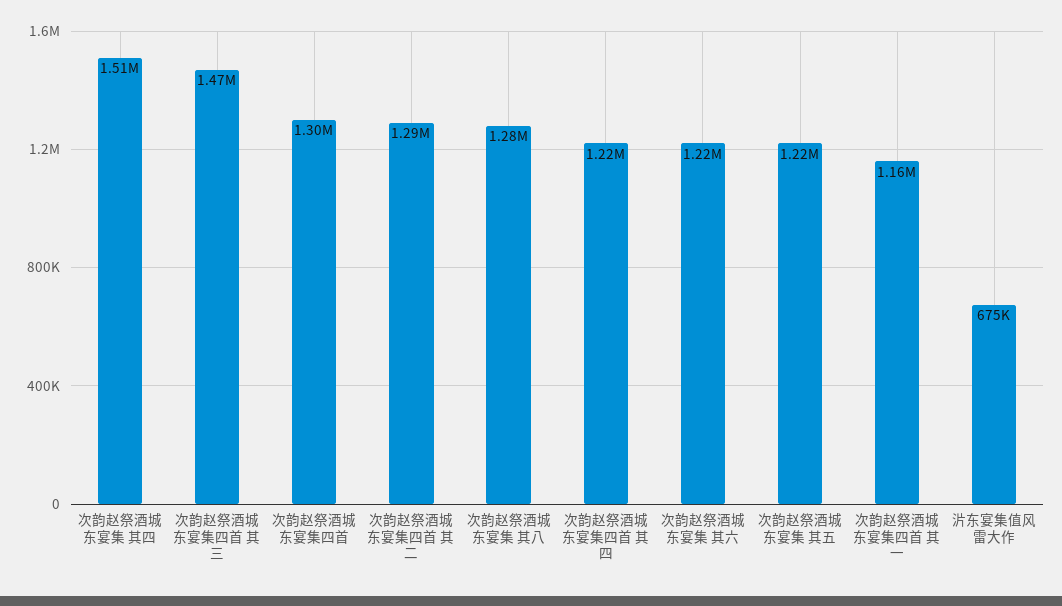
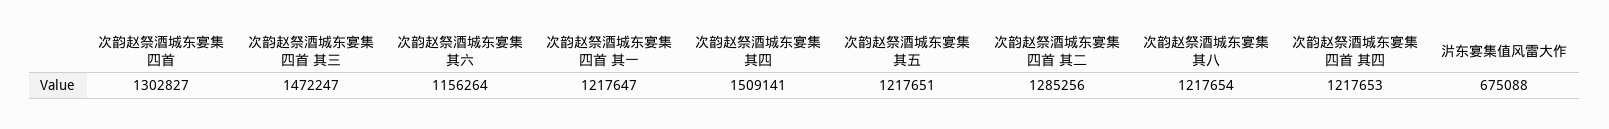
次韵赵祭酒城东宴集 其八: 1280000 -> 1217654
次韵赵祭酒城东宴集 其六: 1220000 -> 1156264
次韵赵祭酒城东宴集四首 其一: 1160000 -> 1217647

